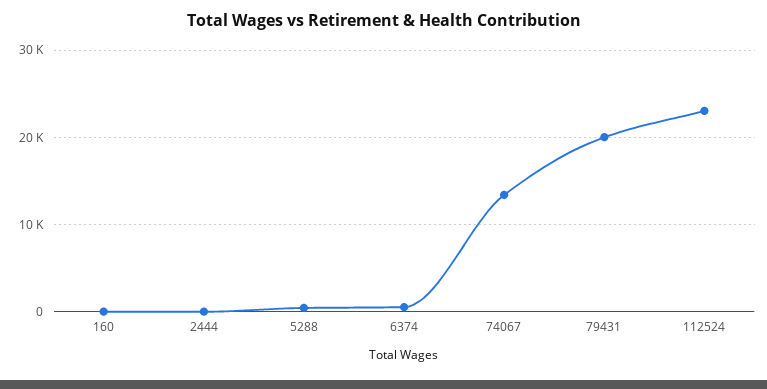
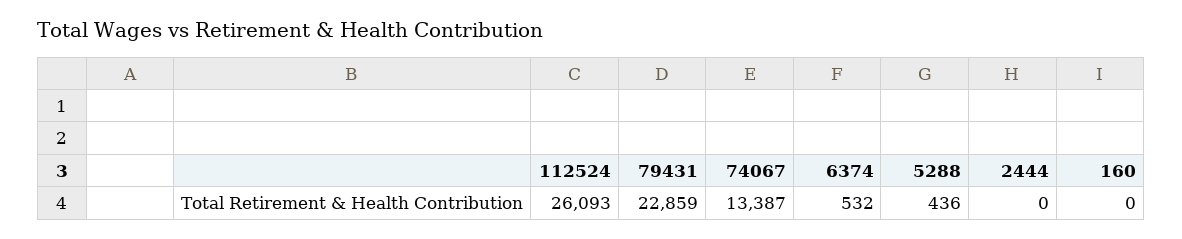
79431: 20000 -> 22859
112524: 23000 -> 26093

